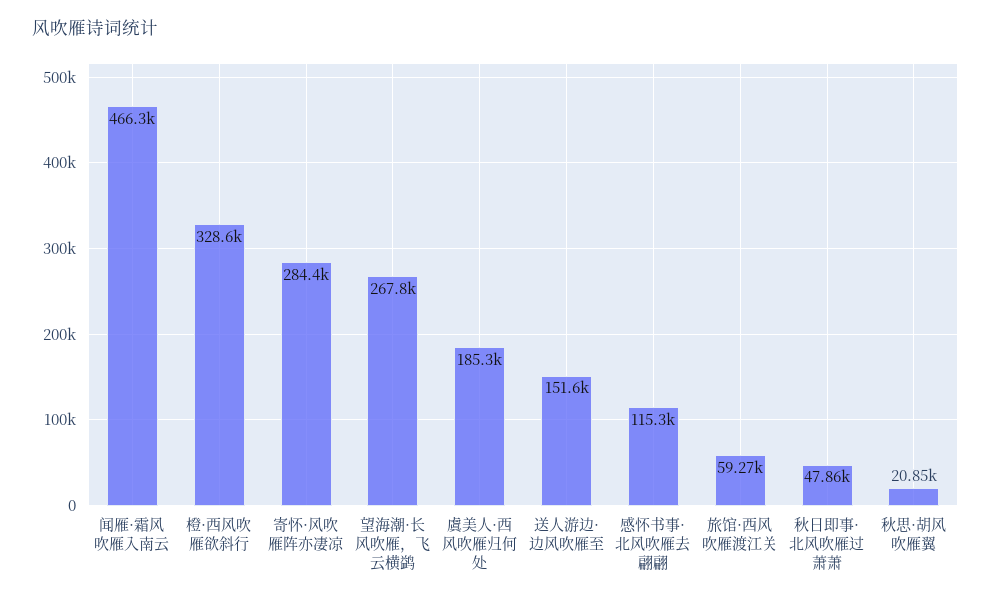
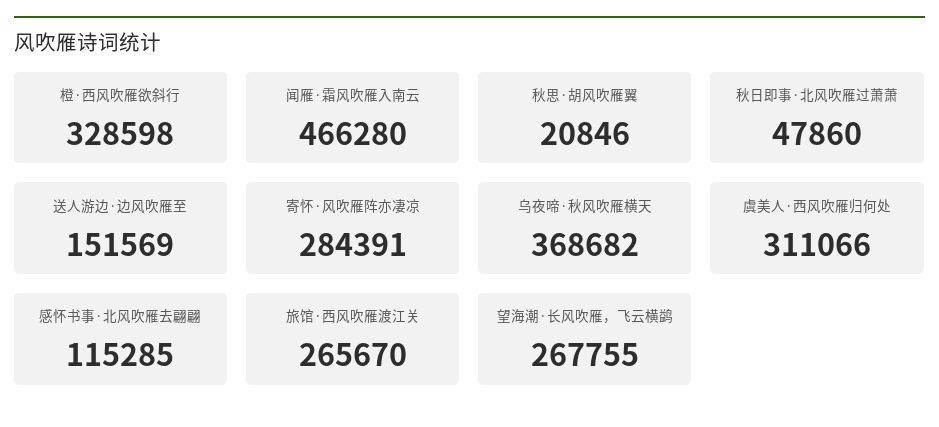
虞美人·西风吹雁归何处: 185300 -> 311066
旅馆·西风吹雁渡江关: 59270 -> 265670
乌夜啼·秋风吹雁横天: none -> 368682

